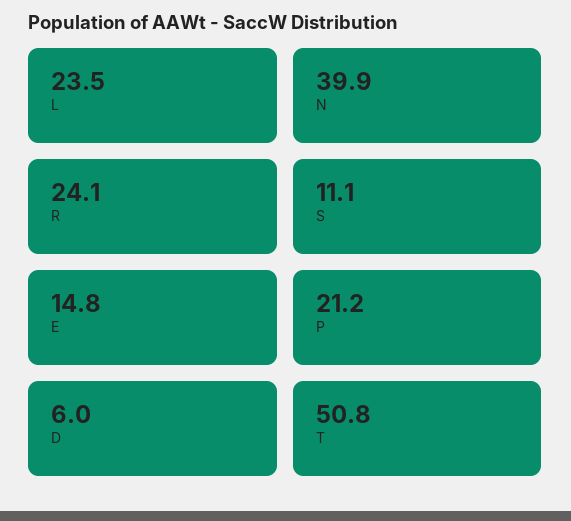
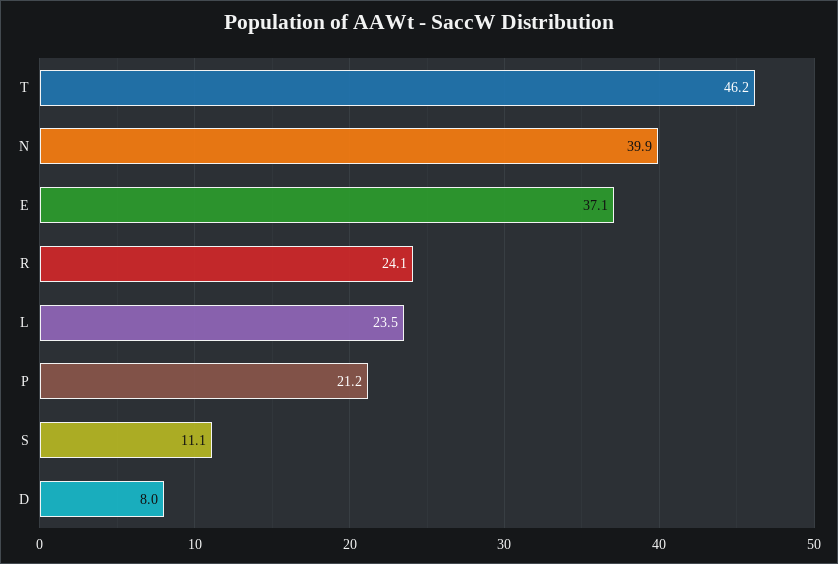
E: 14.8 -> 37.1
D: 6 -> 8
T: 50.8 -> 46.2

